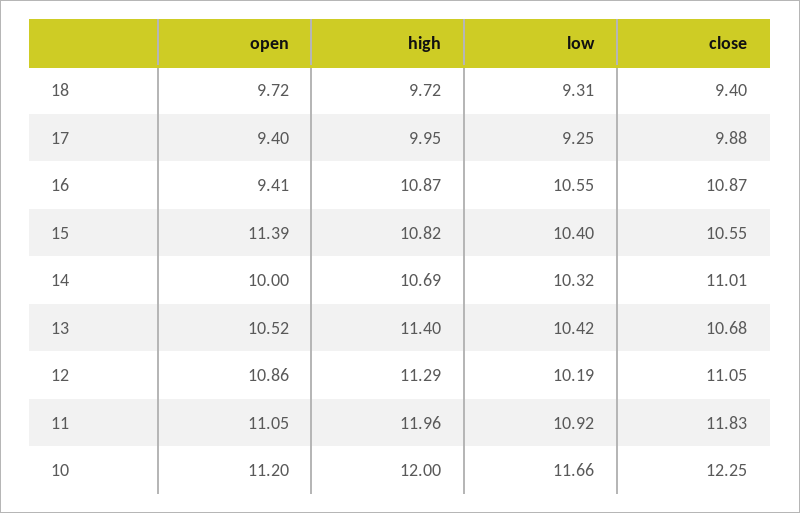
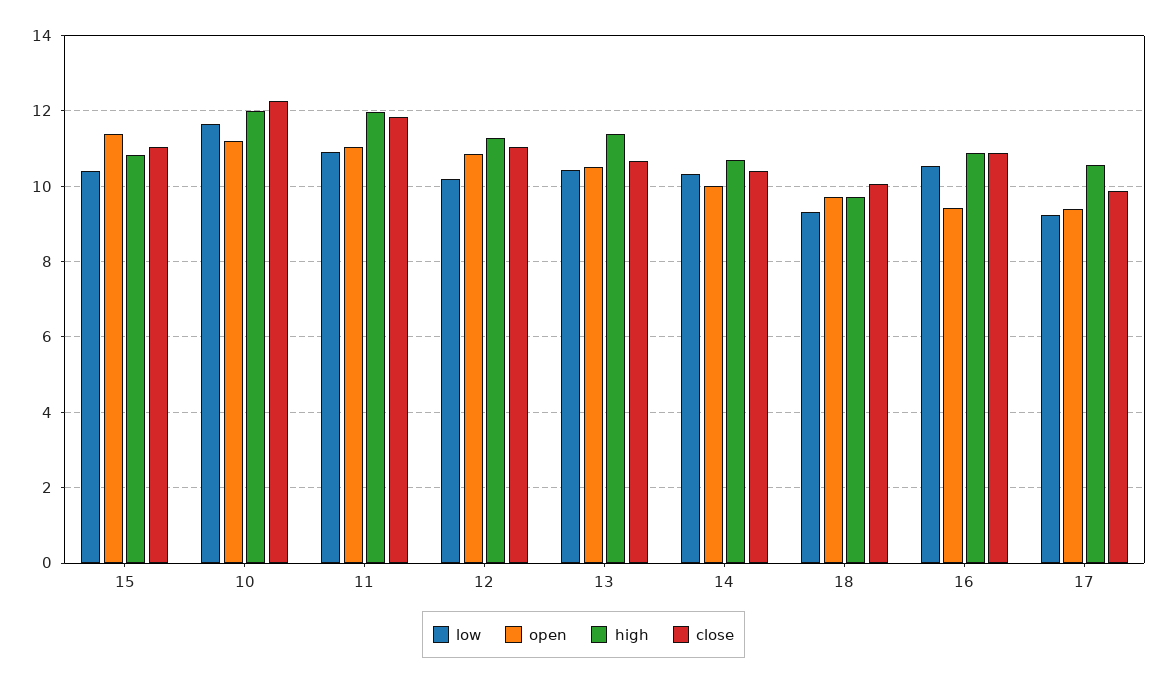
close, 18: 9.4 -> 10
high, 17: 9.95 -> 10.6
close, 15: 10.55 -> 11
close, 14: 11.01 -> 10.4

